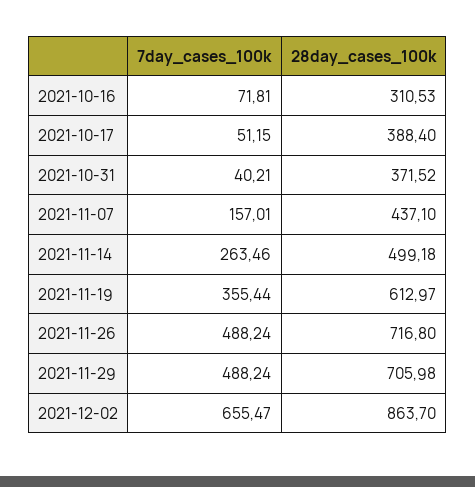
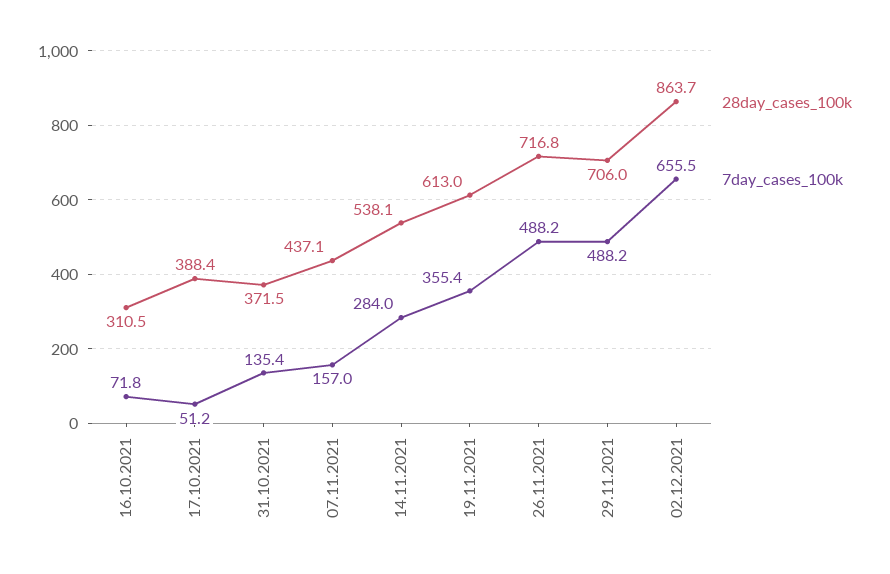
7day_cases_100k, 2021-10-31: 40.21 -> 135.4
7day_cases_100k, 2021-11-14: 263.46 -> 284
28day_cases_100k, 2021-11-14: 499.18 -> 538.1

